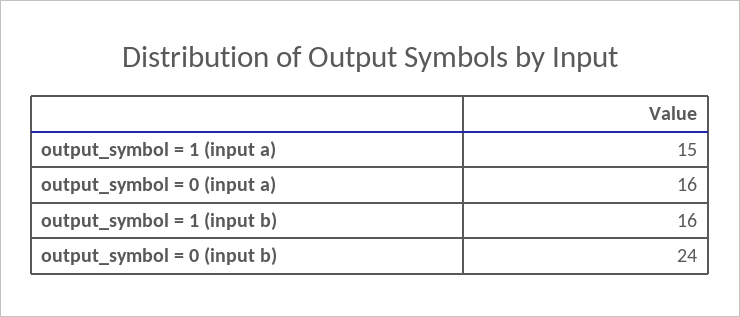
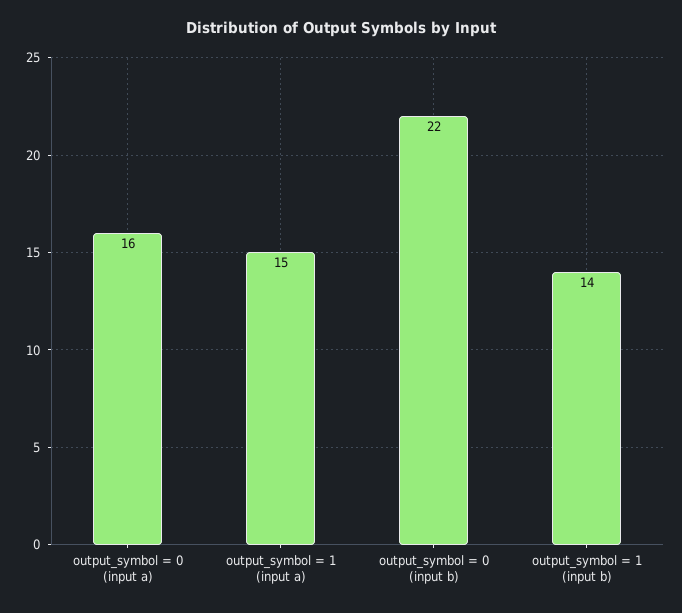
output_symbol = 1 (input b): 16 -> 14
output_symbol = 0 (input b): 24 -> 22

